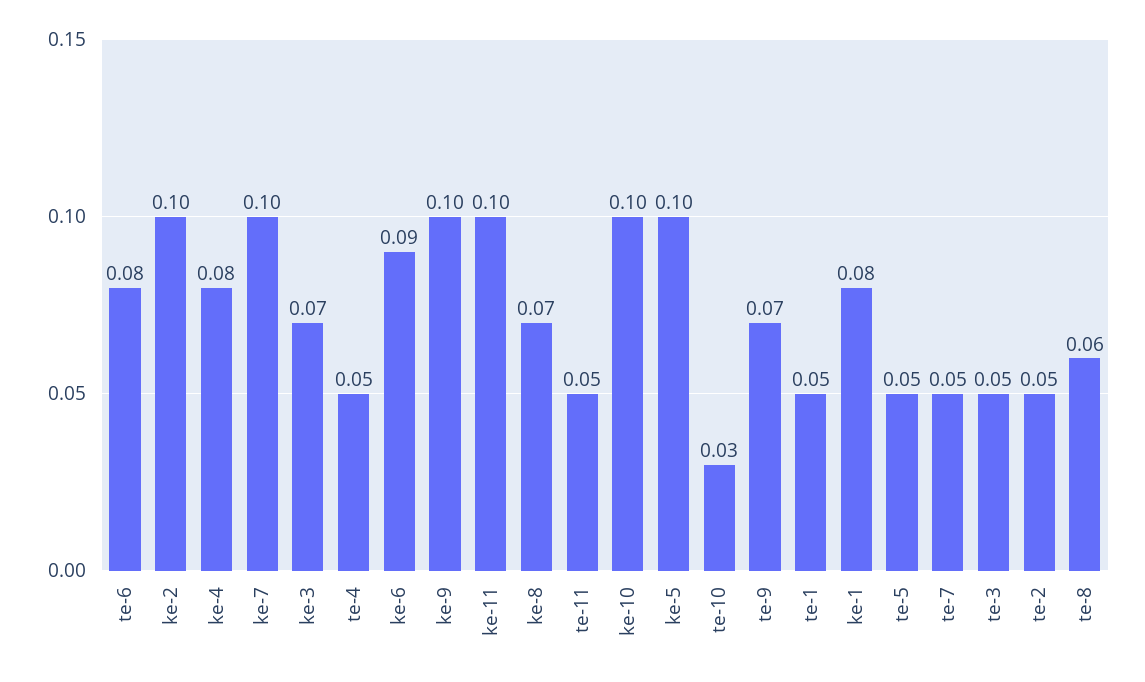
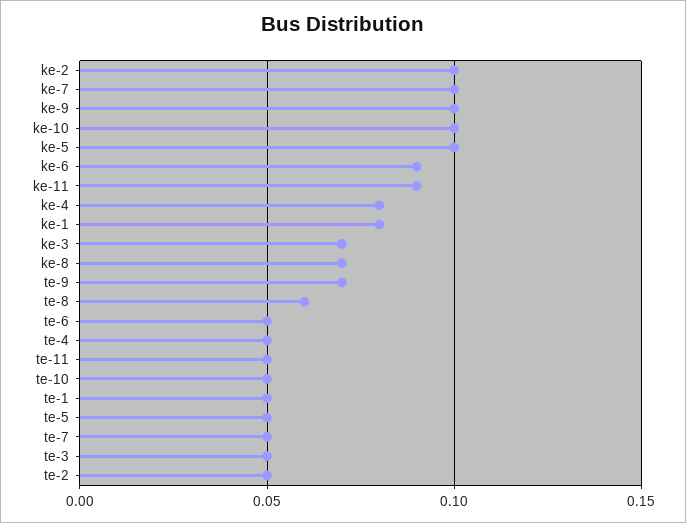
te-6: 0.08 -> 0.05
ke-11: 0.1 -> 0.09
te-10: 0.03 -> 0.05

